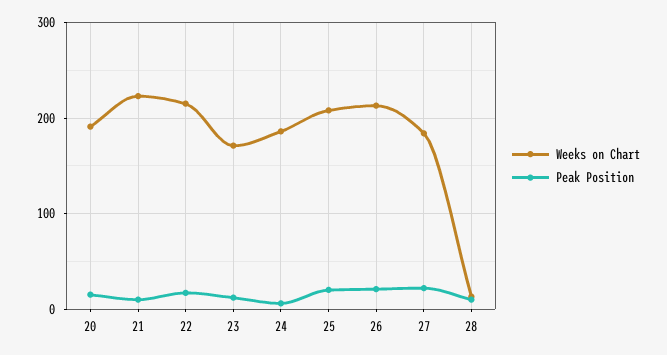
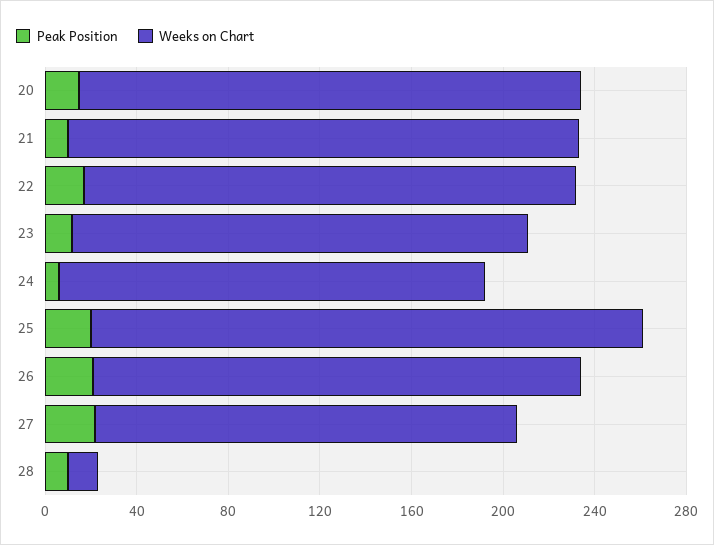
Weeks on Chart, 20: 190 -> 220
Weeks on Chart, 23: 170 -> 200
Weeks on Chart, 25: 210 -> 240

